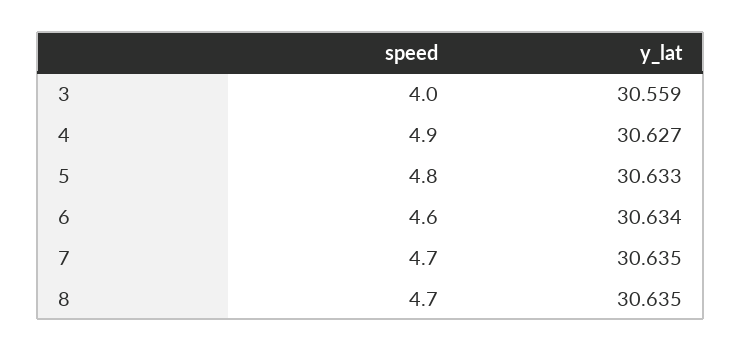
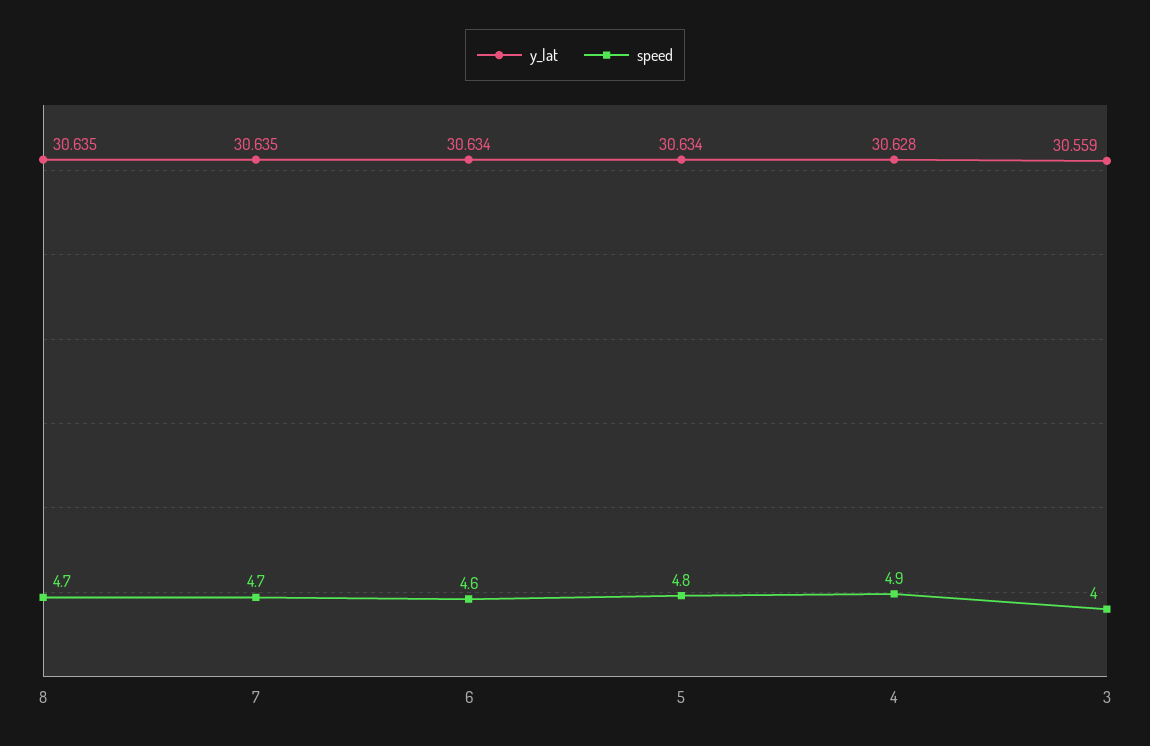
y_lat, 4: 30.627 -> 30.628
y_lat, 5: 30.633 -> 30.634

